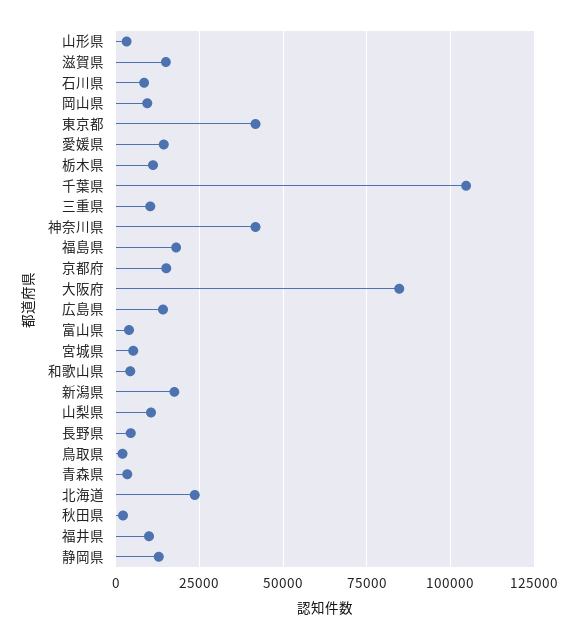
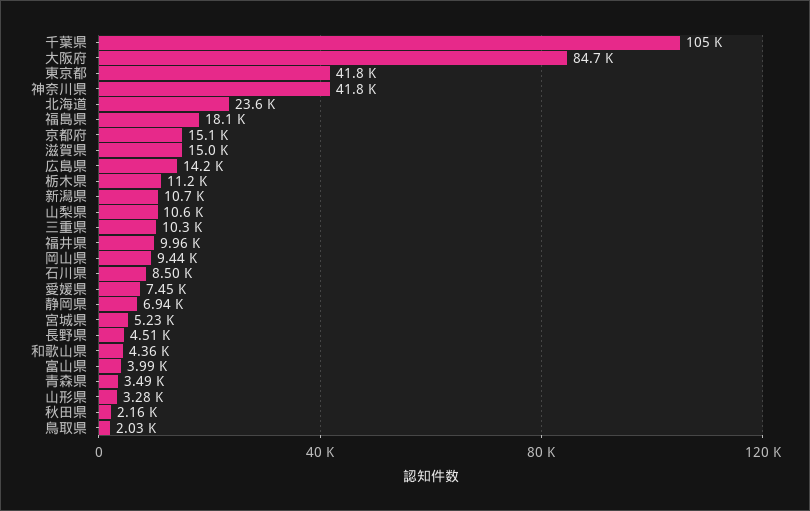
愛媛県: 15000 -> 7450
新潟県: 17500 -> 10700
静岡県: 12500 -> 6940

